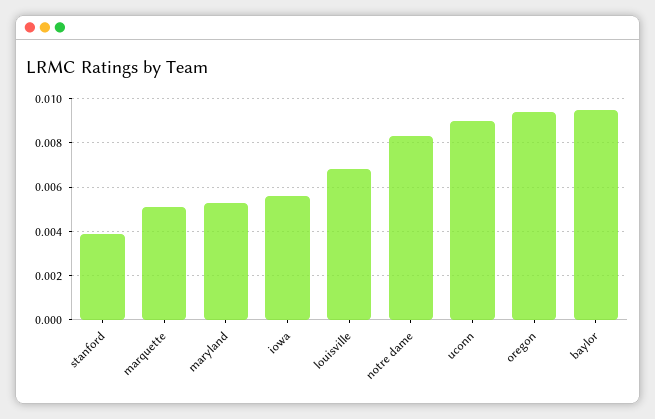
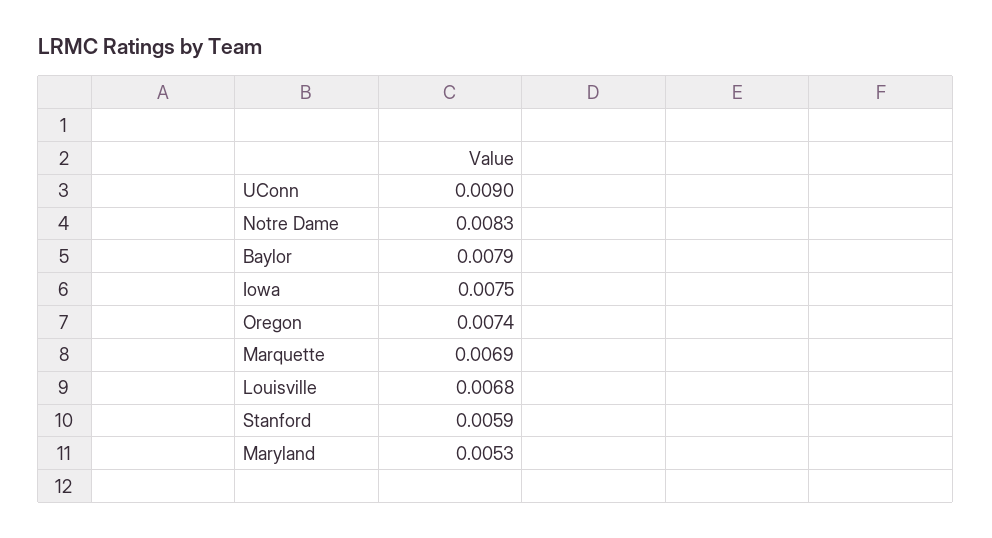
stanford: 0.004 -> 0.0059
marquette: 0.005 -> 0.0069
iowa: 0.0055 -> 0.0075
oregon: 0.0095 -> 0.0074
baylor: 0.0095 -> 0.0079

